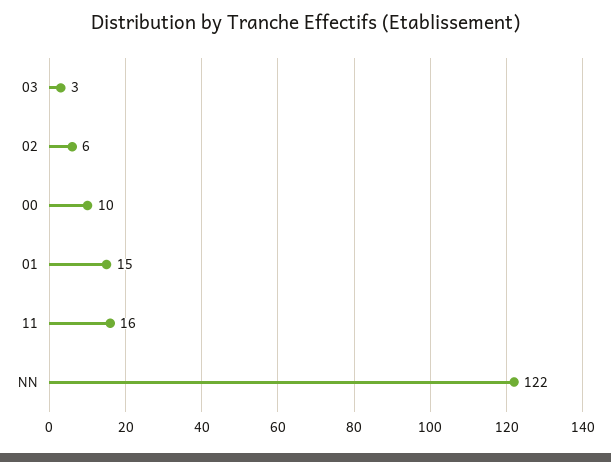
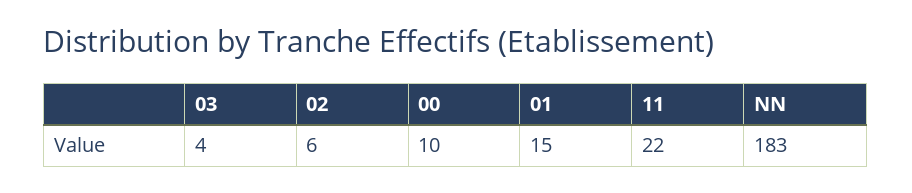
03: 3 -> 4
11: 16 -> 22
NN: 122 -> 183

